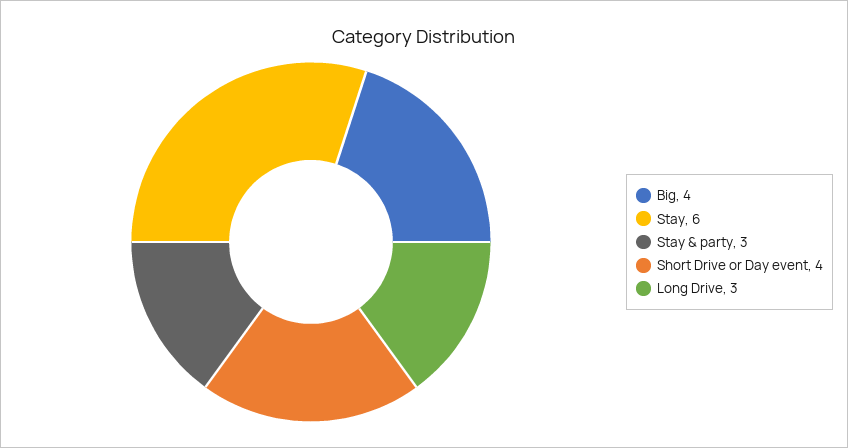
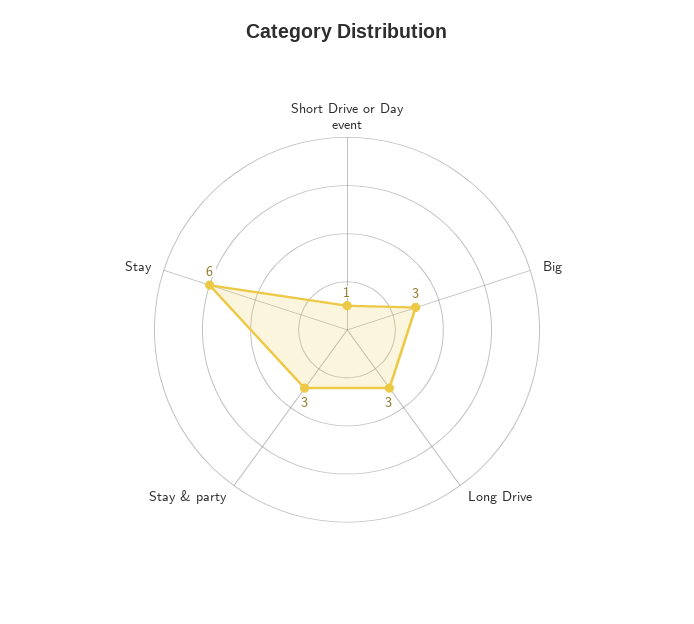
Big: 4 -> 3
Short Drive or Day event: 4 -> 1

